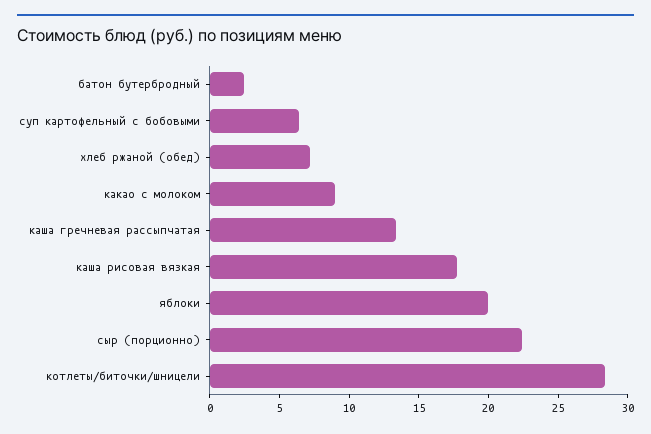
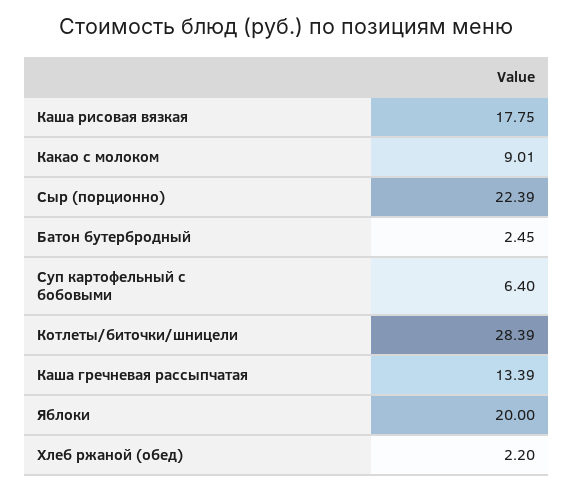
хлеб ржаной (обед): 7 -> 2.2

